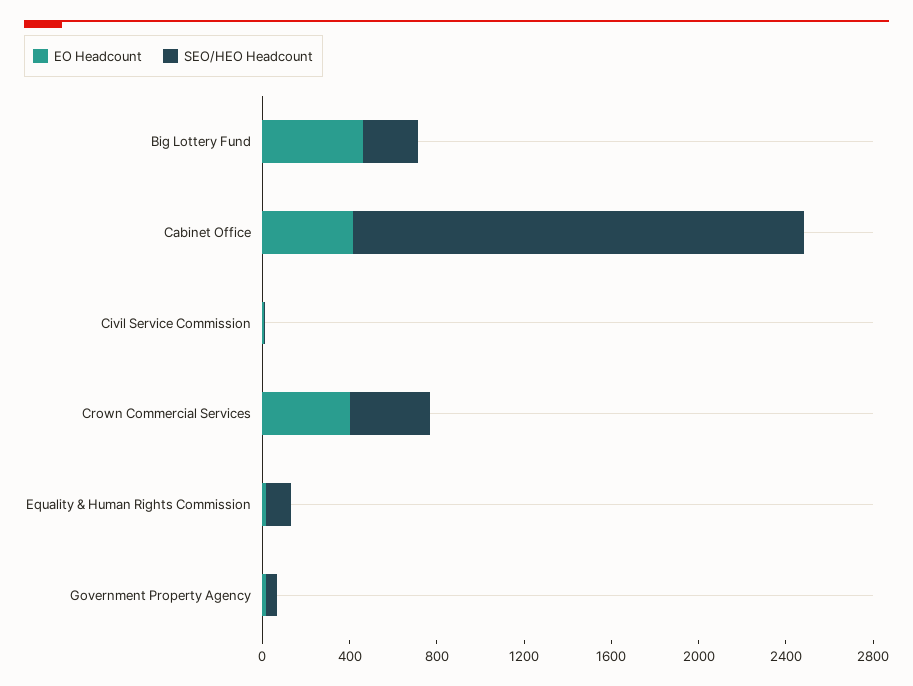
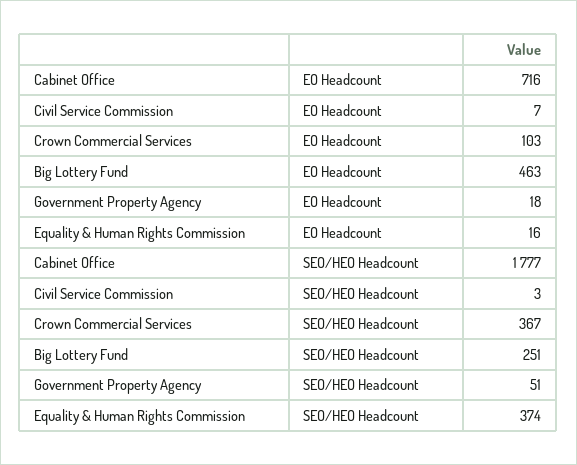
EO Headcount, Cabinet Office: 400 -> 716
SEO/HEO Headcount, Cabinet Office: 2100 -> 1777
EO Headcount, Crown Commercial Services: 400 -> 103
SEO/HEO Headcount, Equality & Human Rights Commission: 100 -> 374

